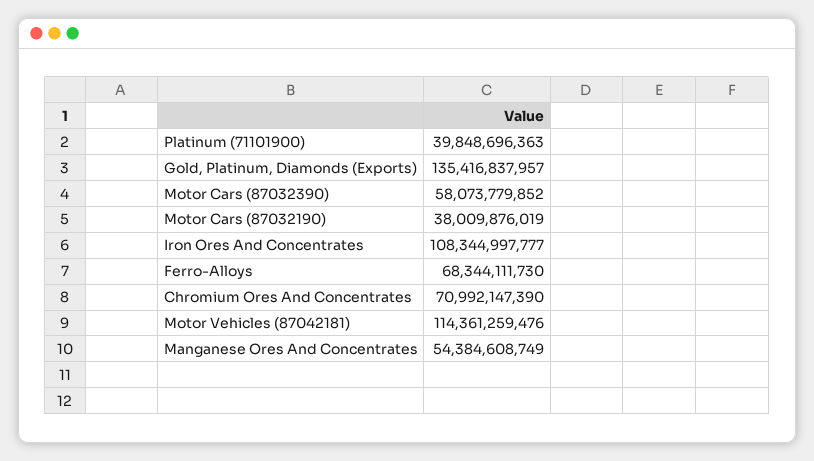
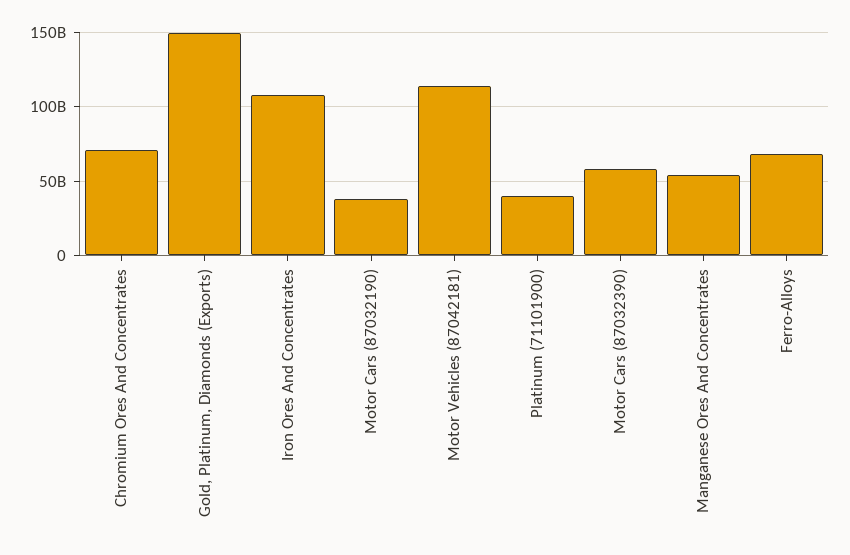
Gold, Platinum, Diamonds (Exports): 135416837957 -> 150000000000

